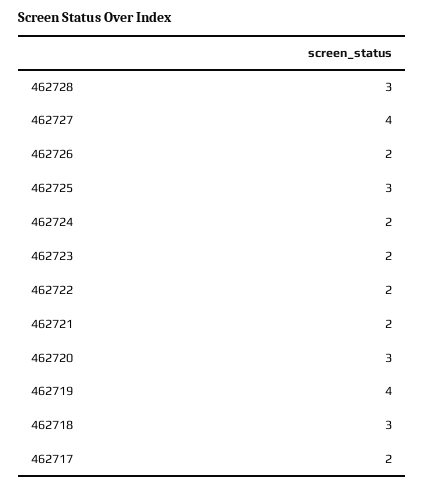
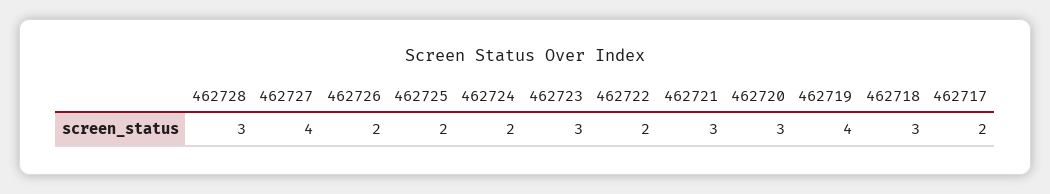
462725: 3 -> 2
462723: 2 -> 3
462721: 2 -> 3

